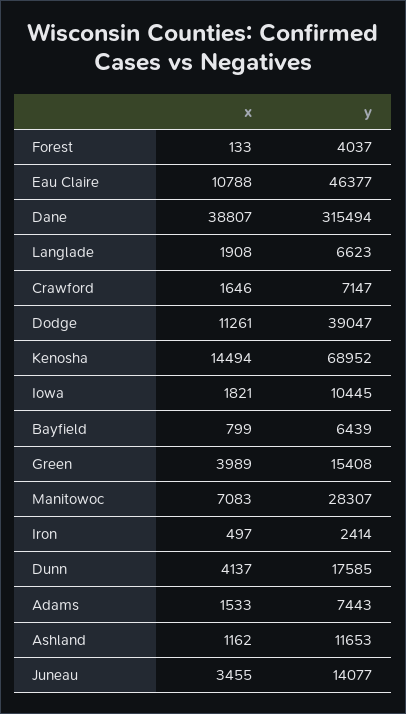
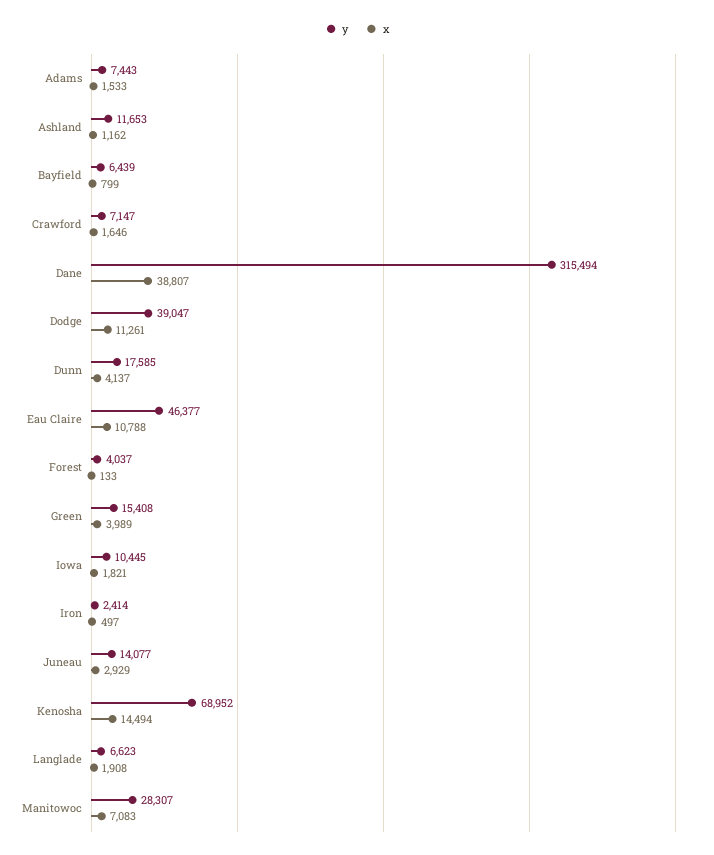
x, Juneau: 3455 -> 2929

